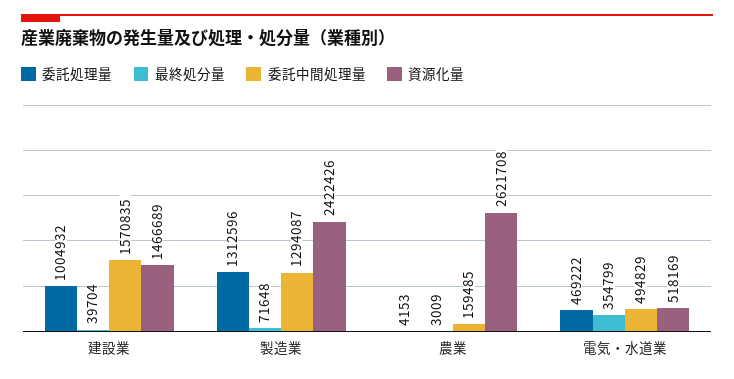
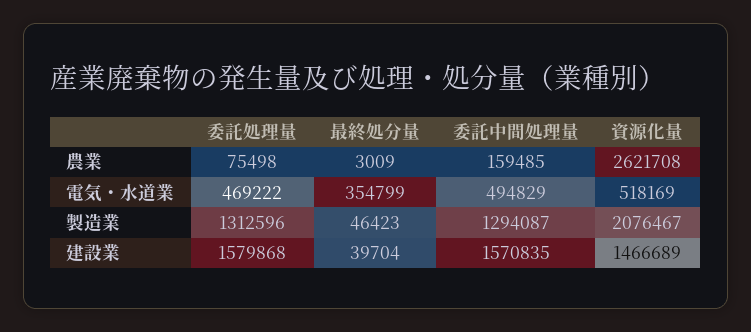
委託処理量, 建設業: 1004932 -> 1579868
最終処分量, 製造業: 71648 -> 46423
資源化量, 製造業: 2422426 -> 2076467
委託処理量, 農業: 4153 -> 75498

